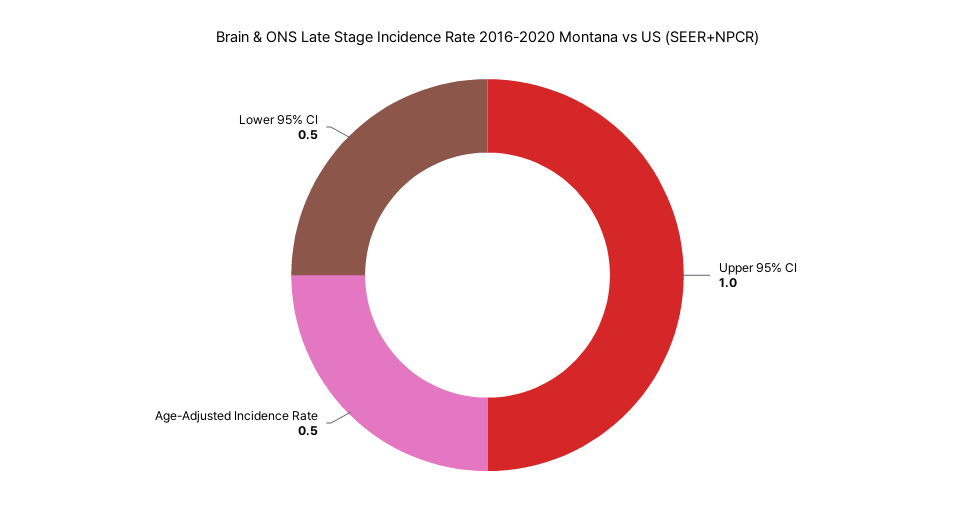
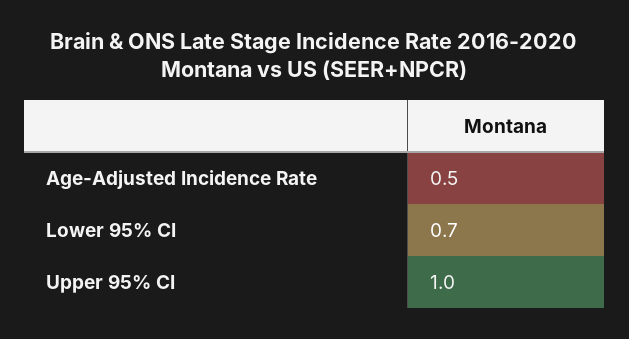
Lower 95% CI: 0.5 -> 0.7

